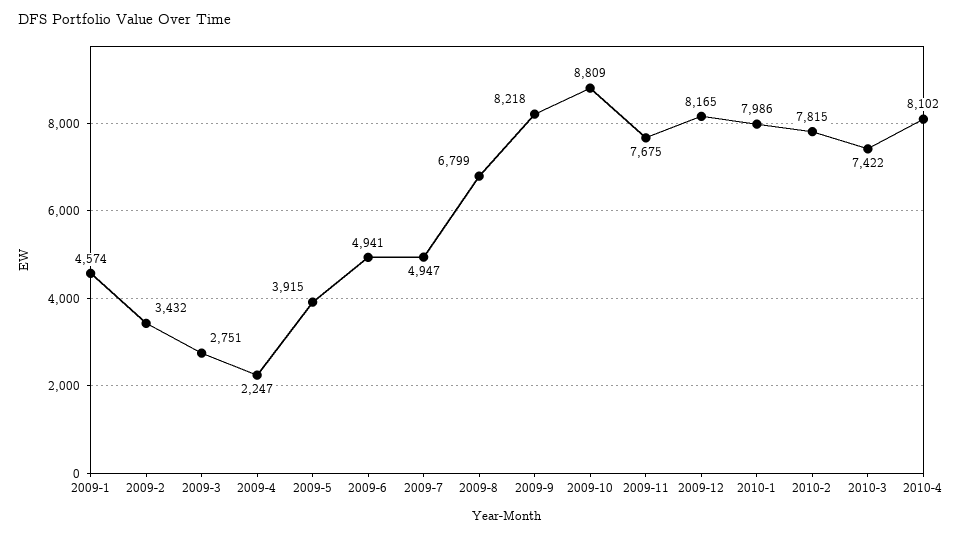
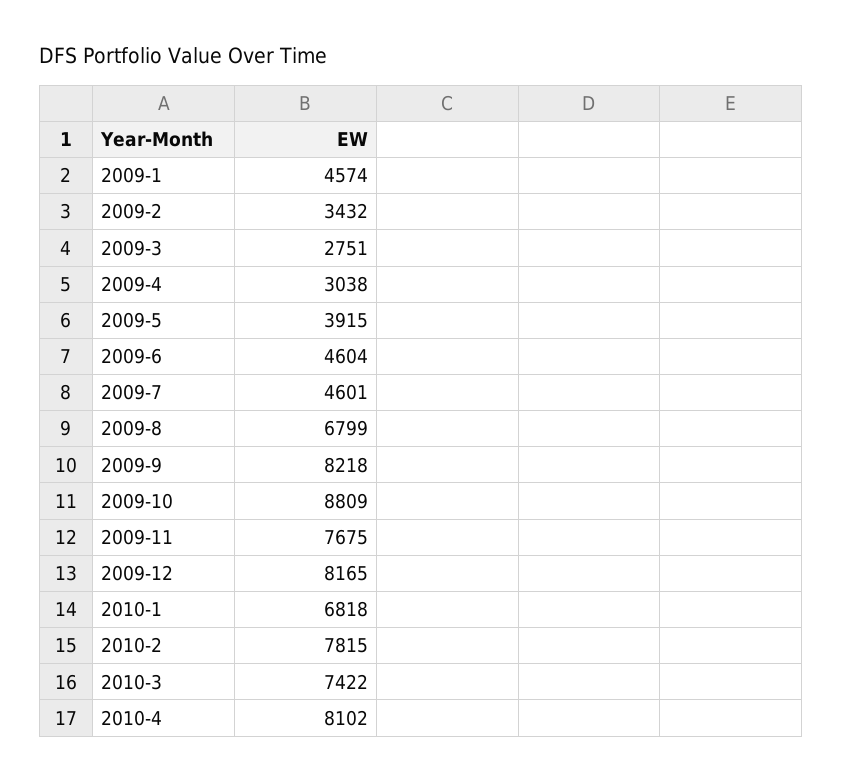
2009-4: 2247 -> 3038
2009-6: 4941 -> 4604
2009-7: 4947 -> 4601
2010-1: 7986 -> 6818

